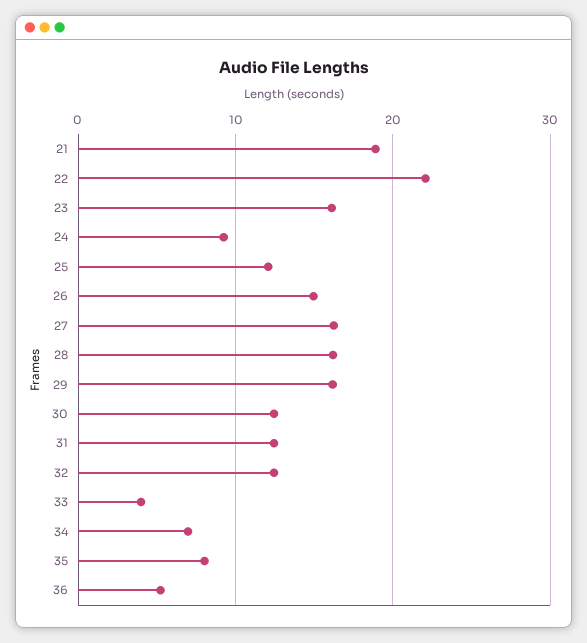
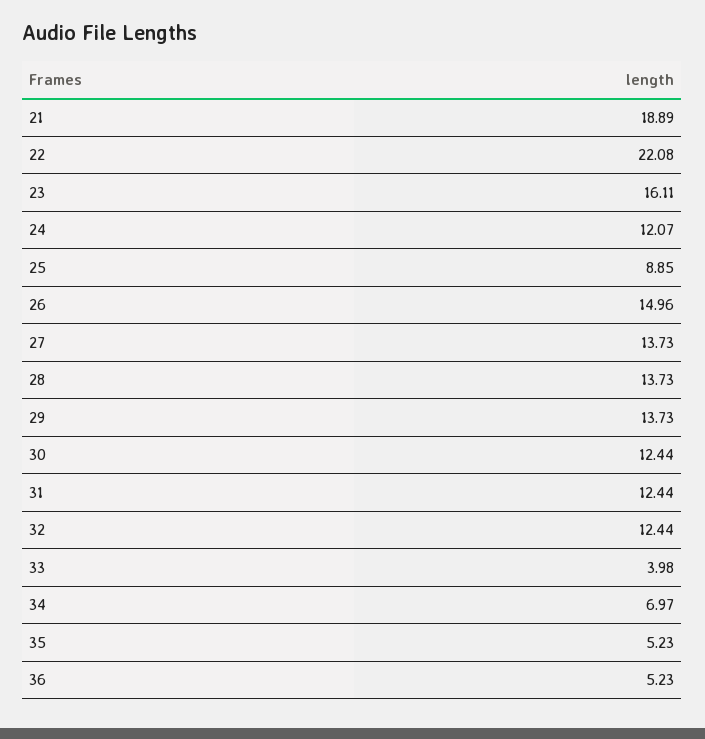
24: 9 -> 12.07
25: 12 -> 8.85
27: 16 -> 13.73
28: 16 -> 13.73
29: 16 -> 13.73
35: 8 -> 5.23

